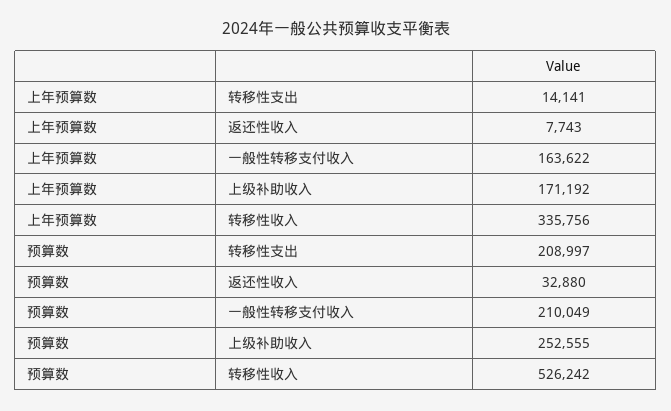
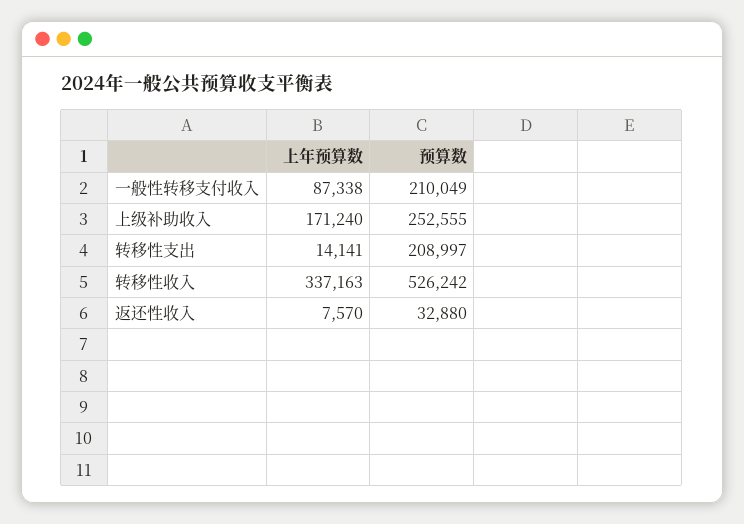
上年预算数, 返还性收入: 7743 -> 7570
上年预算数, 一般性转移支付收入: 163622 -> 87338
上年预算数, 上级补助收入: 171192 -> 171240
上年预算数, 转移性收入: 335756 -> 337163

